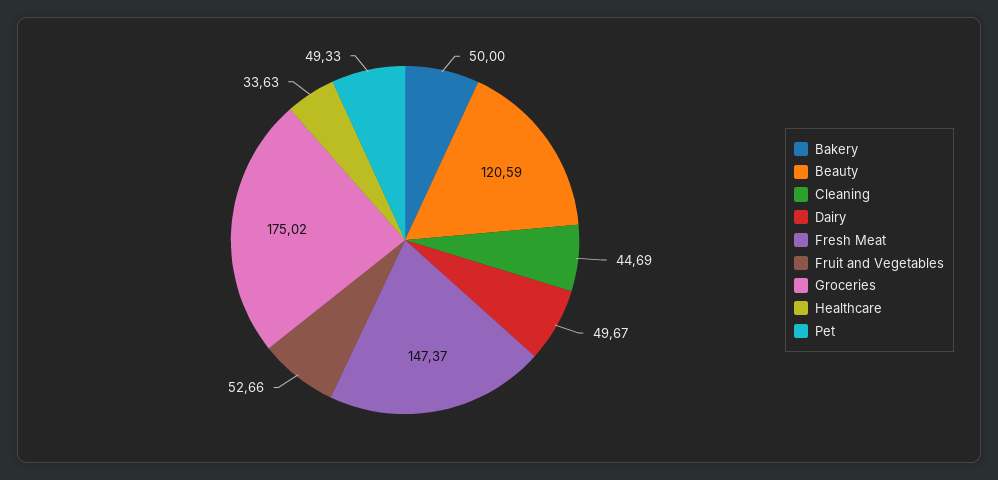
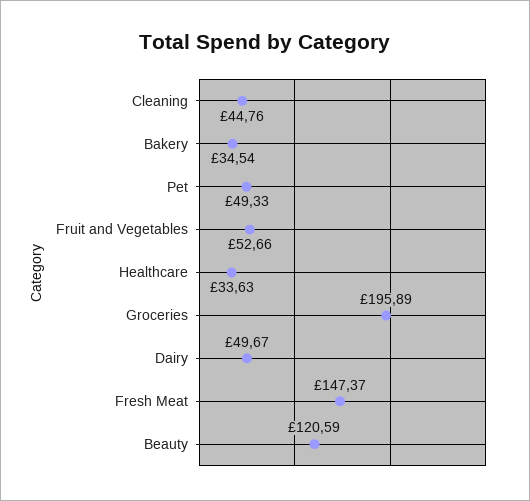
Bakery: 50 -> 34.54
Cleaning: 44.69 -> 44.76
Groceries: 175.02 -> 195.89

